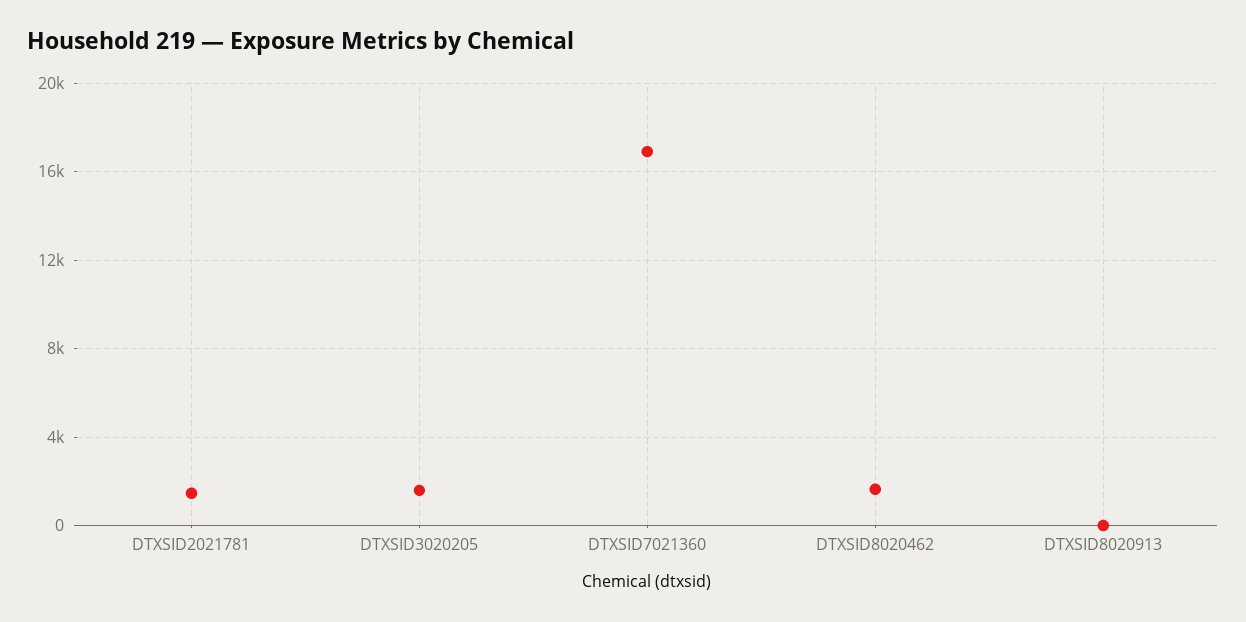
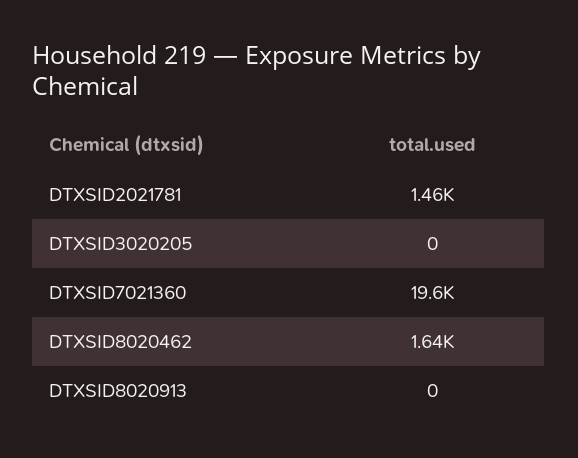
DTXSID3020205: 1500 -> 0
DTXSID7021360: 17000 -> 19600

